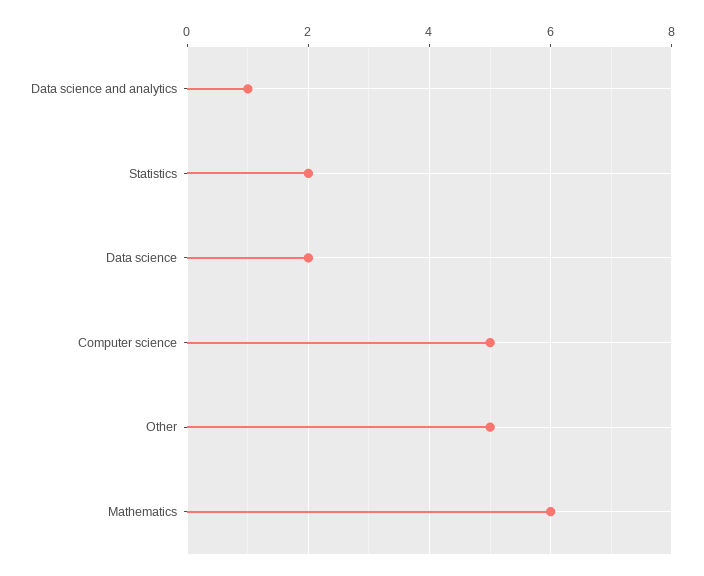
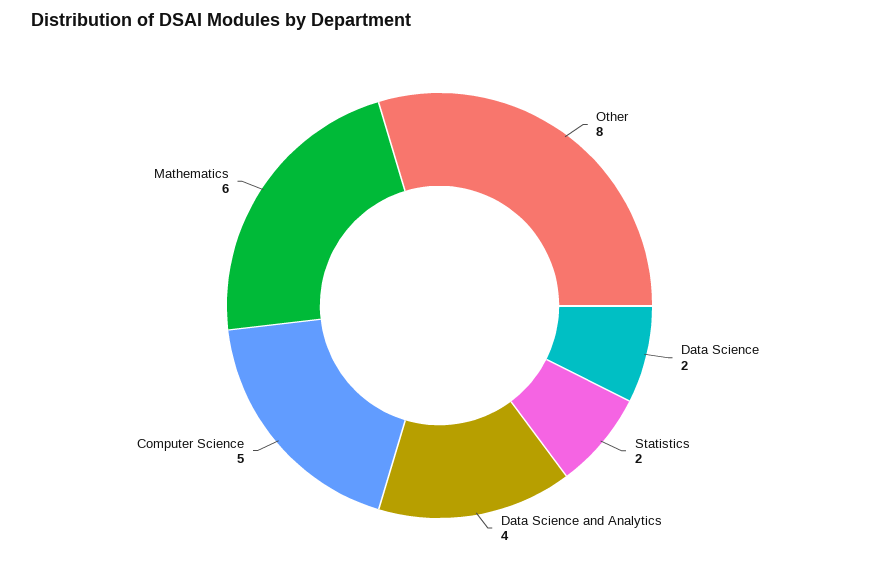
Data science and analytics: 1 -> 4
Other: 5 -> 8

